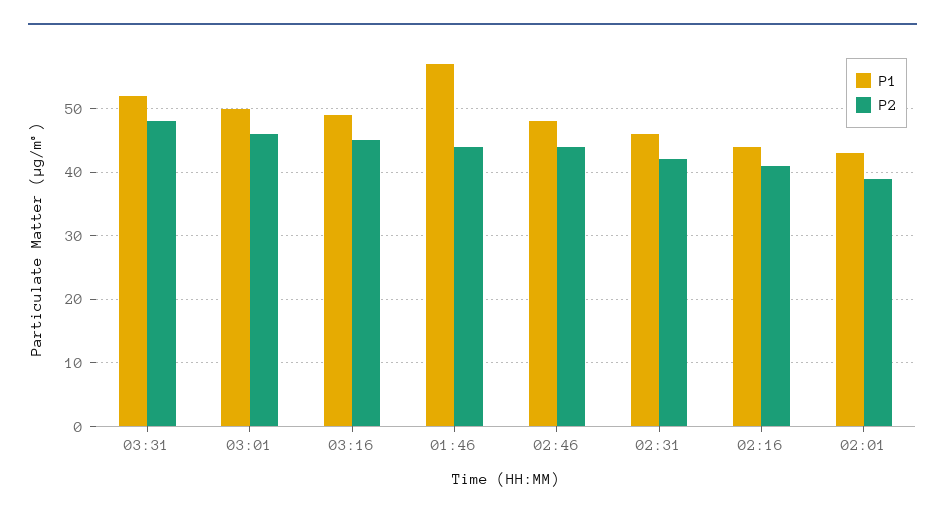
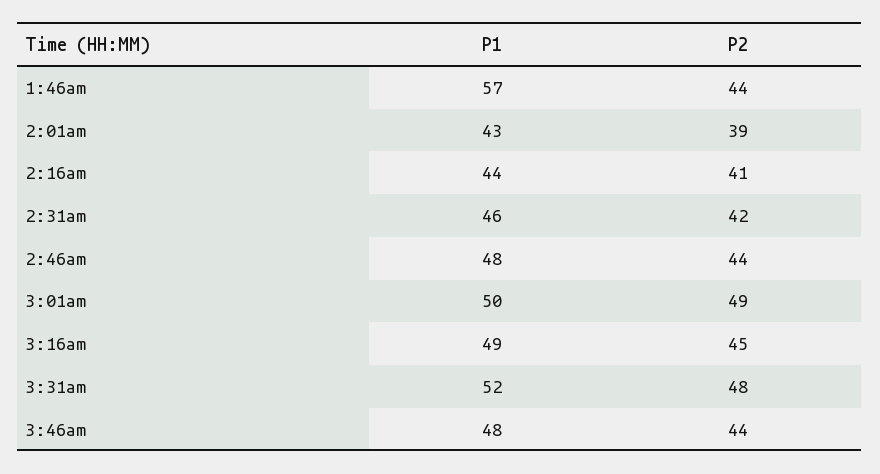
P2, 03:01: 46 -> 49
P1, 3:46am: none -> 48
P2, 3:46am: none -> 44

